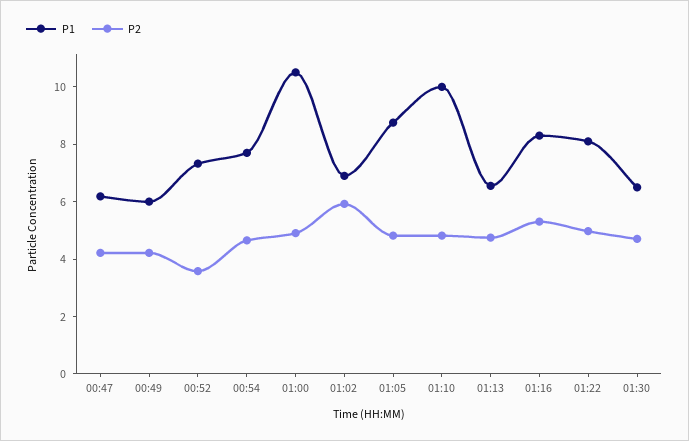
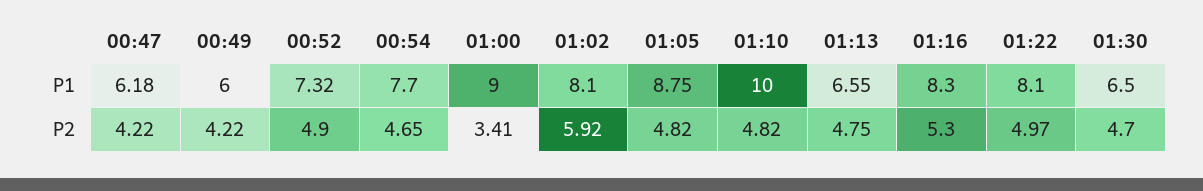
P2, 00:52: 3.5 -> 4.9
P1, 01:00: 10.5 -> 9
P2, 01:00: 5 -> 3.41
P1, 01:02: 7 -> 8.1

